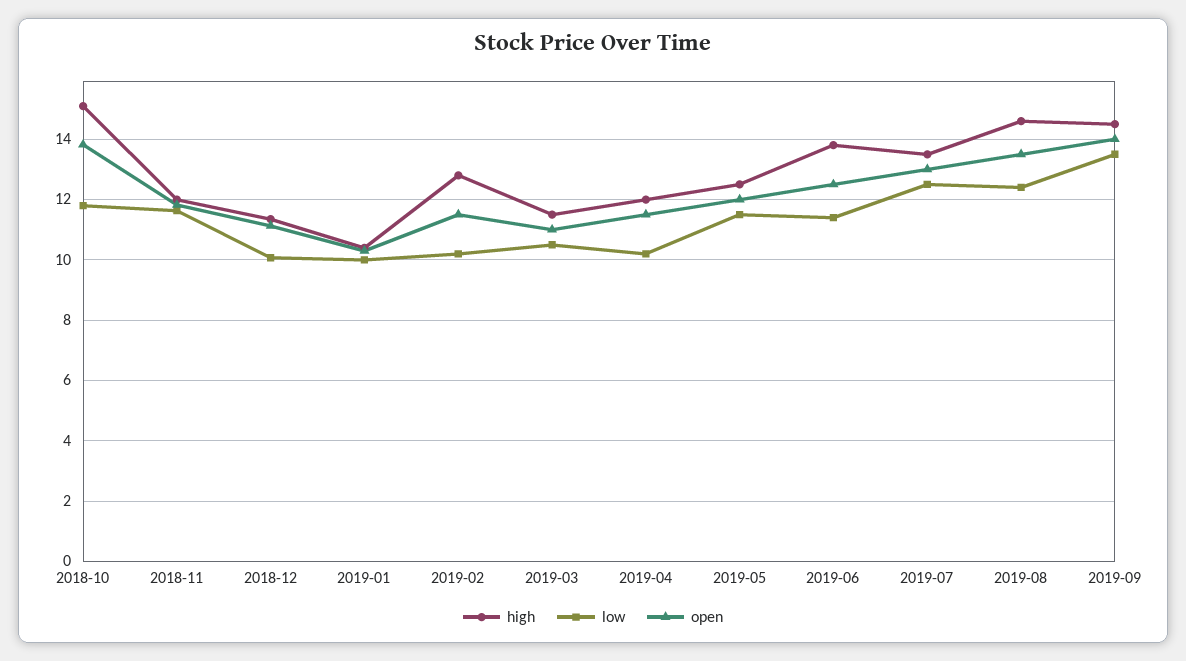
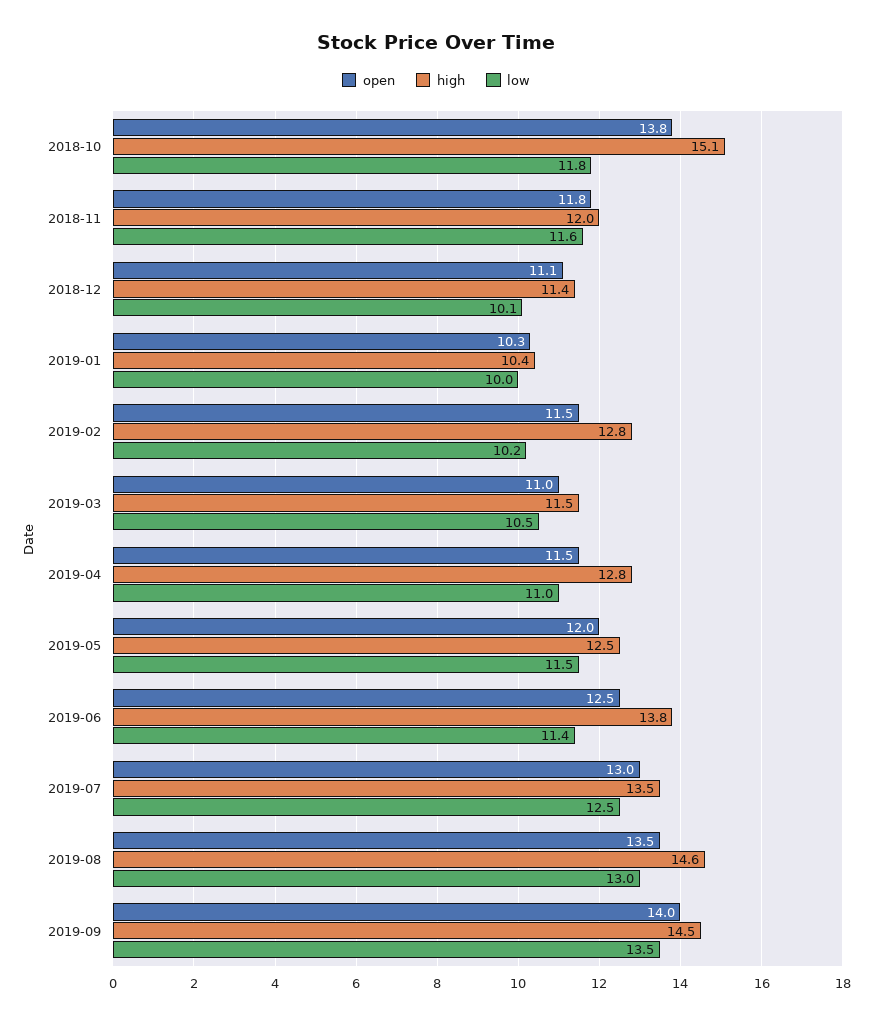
high, 2019-04: 12 -> 12.8
low, 2019-04: 10.2 -> 11
low, 2019-08: 12.4 -> 13

